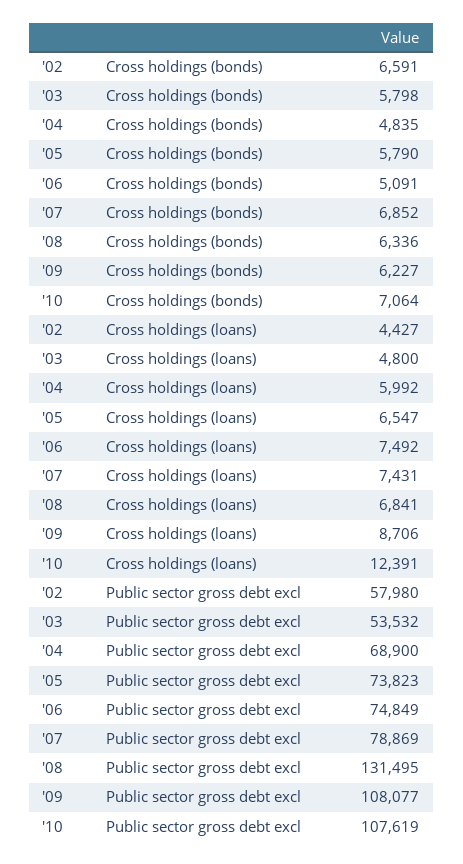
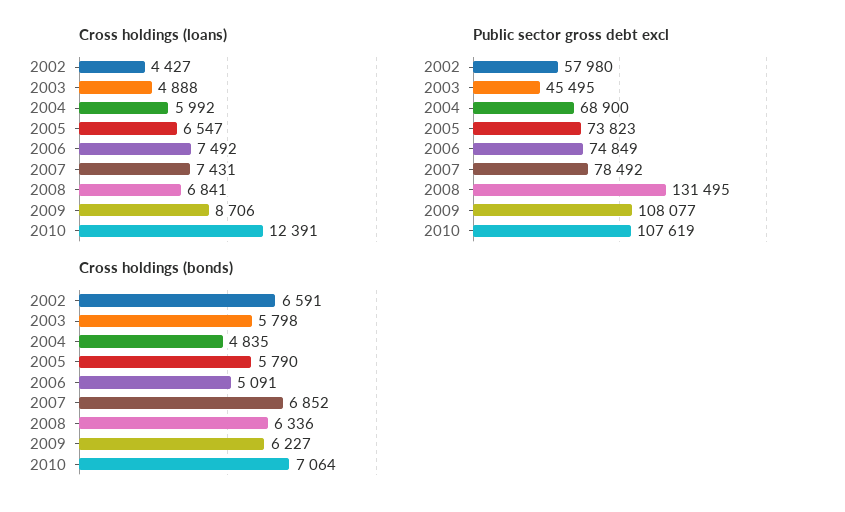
Cross holdings (loans), '03: 4800 -> 4888
Public sector gross debt excl, '03: 53532 -> 45495
Public sector gross debt excl, '07: 78869 -> 78492

